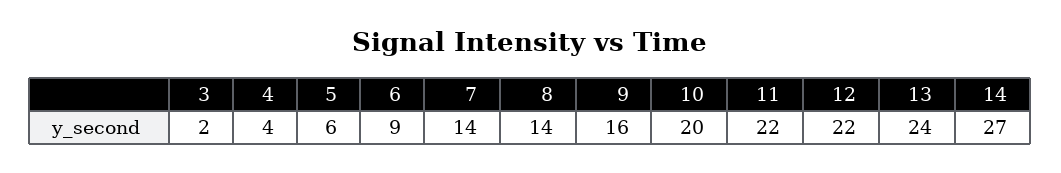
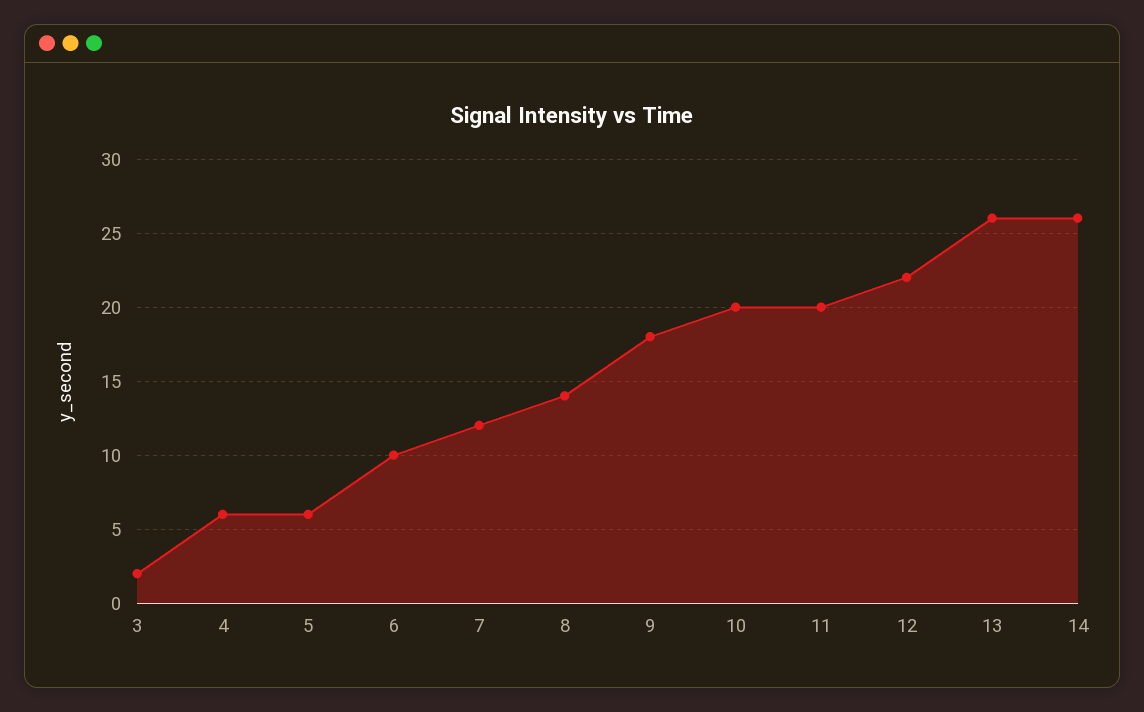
4: 4 -> 6
6: 9 -> 10
7: 14 -> 12
9: 16 -> 18
11: 22 -> 20
13: 24 -> 26
14: 27 -> 26

